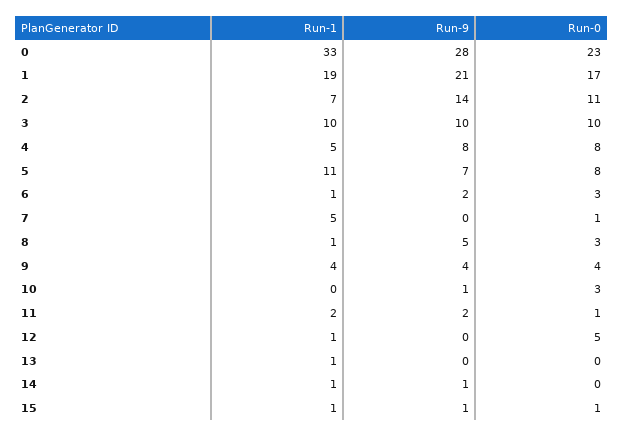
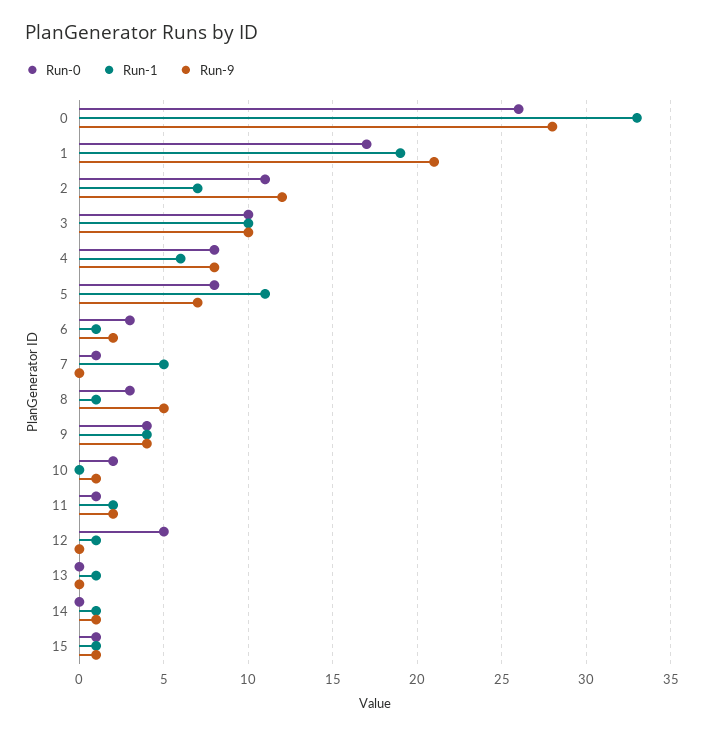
Run-0, 0: 23 -> 26
Run-9, 2: 14 -> 12
Run-1, 4: 5 -> 6
Run-0, 10: 3 -> 2

